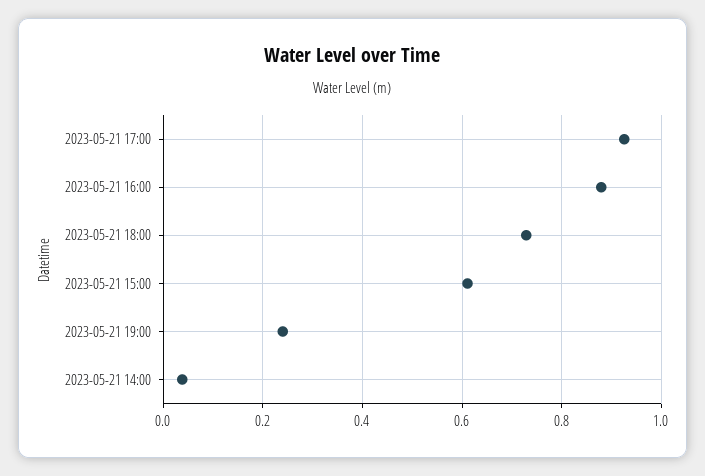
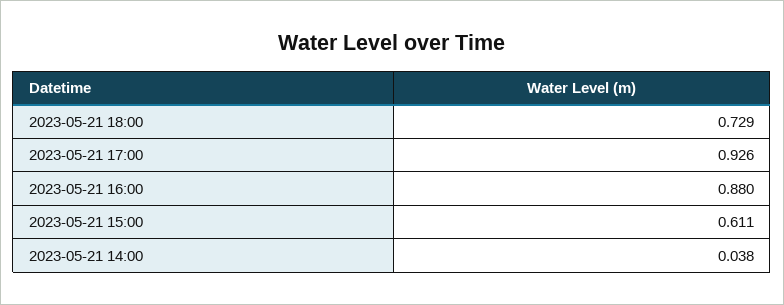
2023-05-21 19:00: 0.24 -> none

